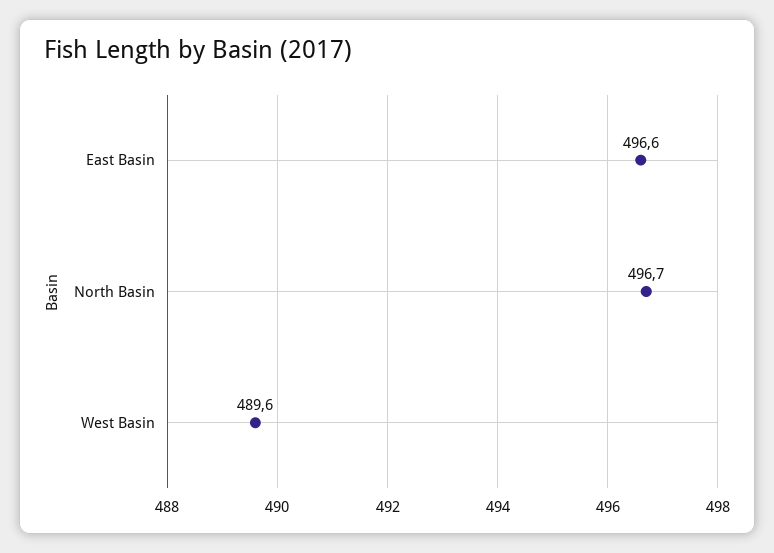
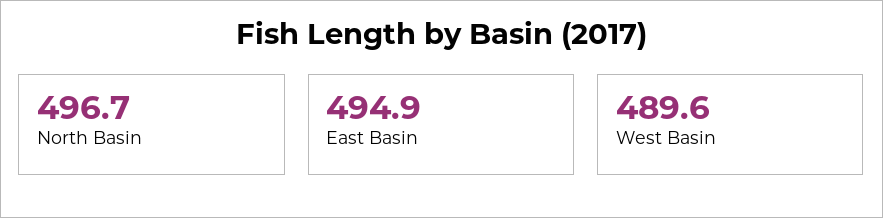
East Basin: 496.6 -> 494.9

